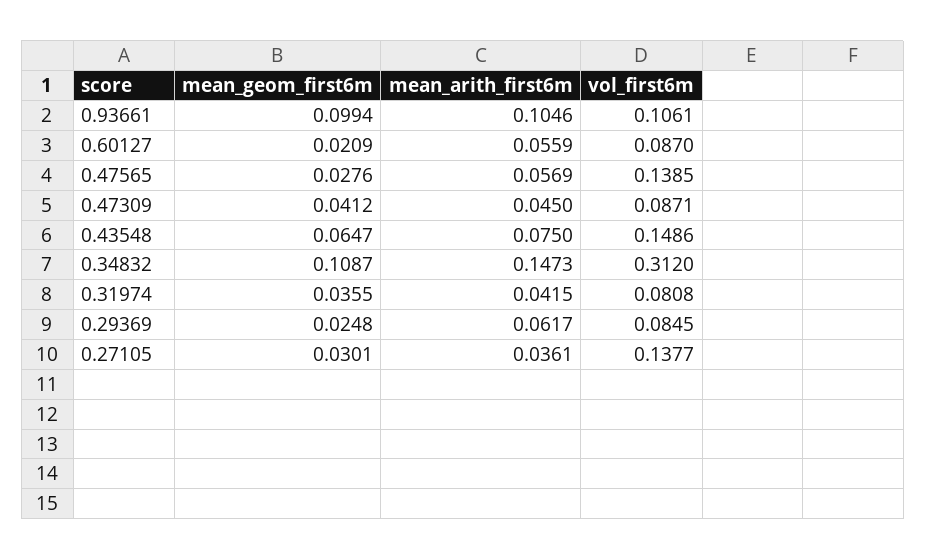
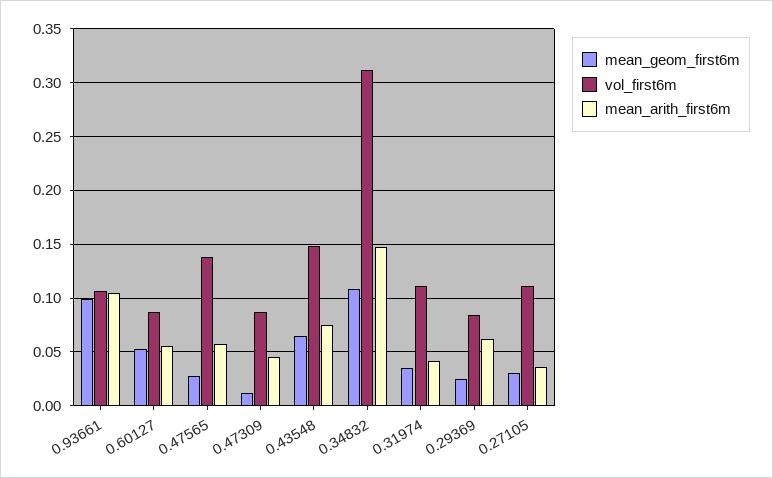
mean_geom_first6m, 0.60127: 0.0209 -> 0.05
mean_geom_first6m, 0.47309: 0.0412 -> 0.01
vol_first6m, 0.31974: 0.0808 -> 0.11
vol_first6m, 0.27105: 0.1377 -> 0.11

